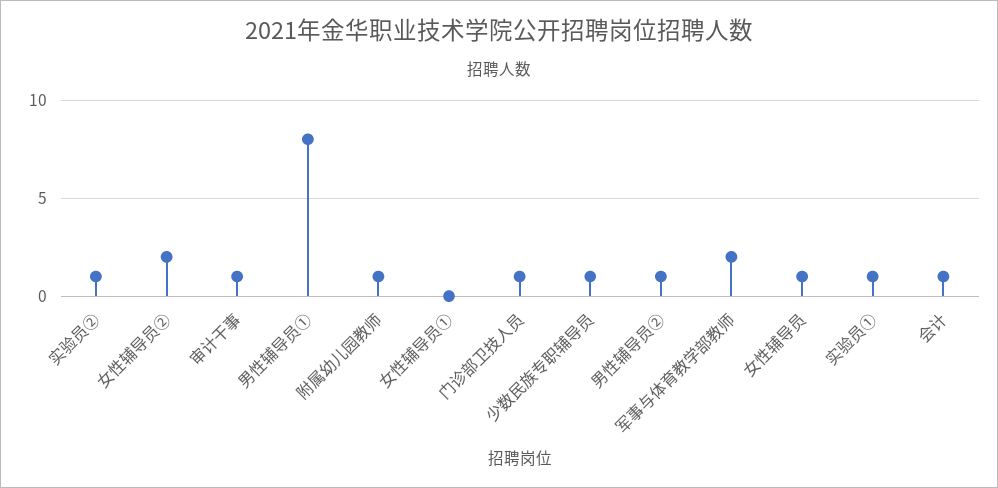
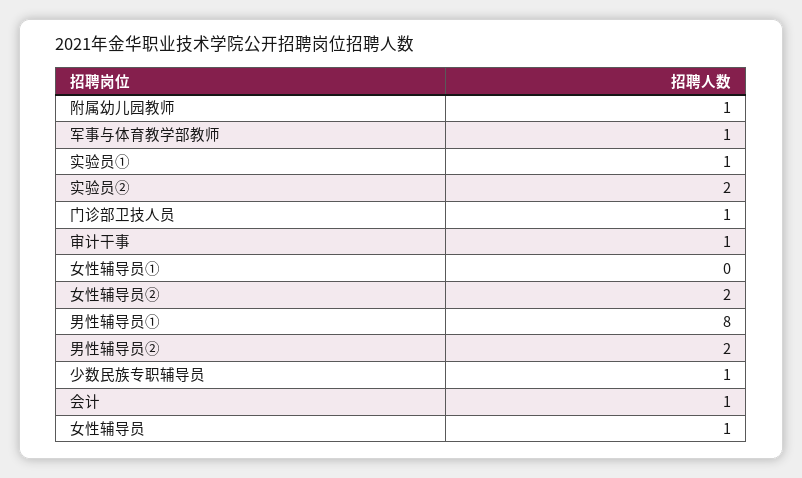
实验员②: 1 -> 2
男性辅导员②: 1 -> 2
军事与体育教学部教师: 2 -> 1

